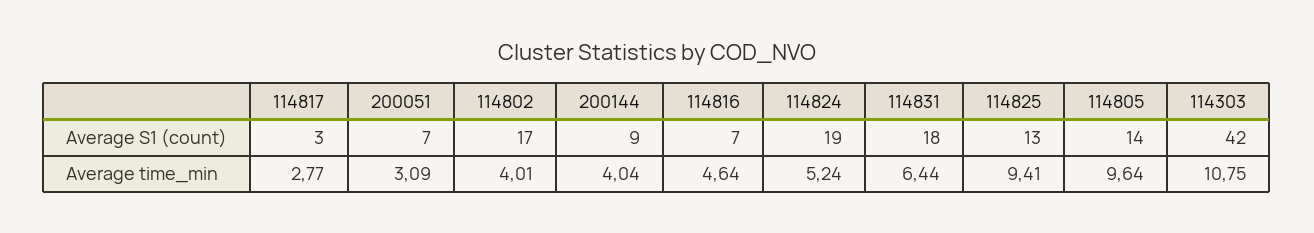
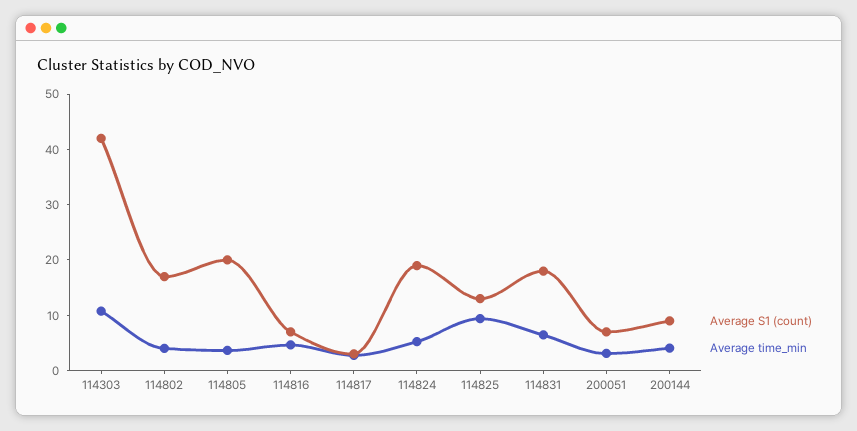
Average S1 (count), 114805: 14 -> 20
Average time_min, 114805: 9.64 -> 4

